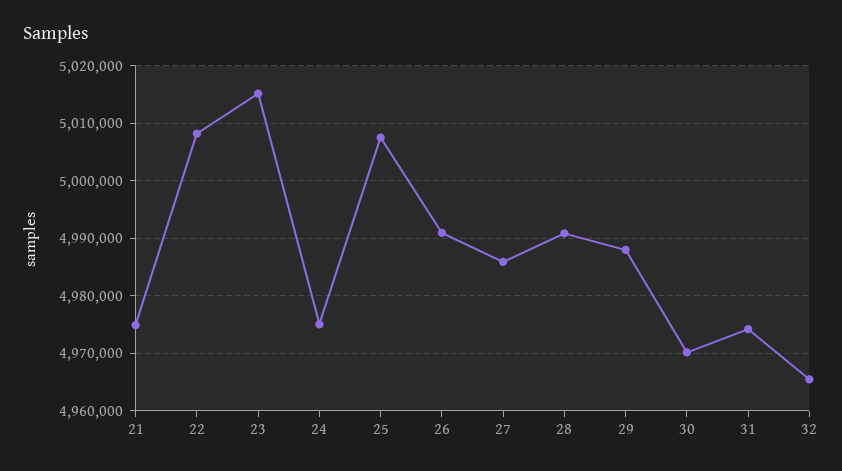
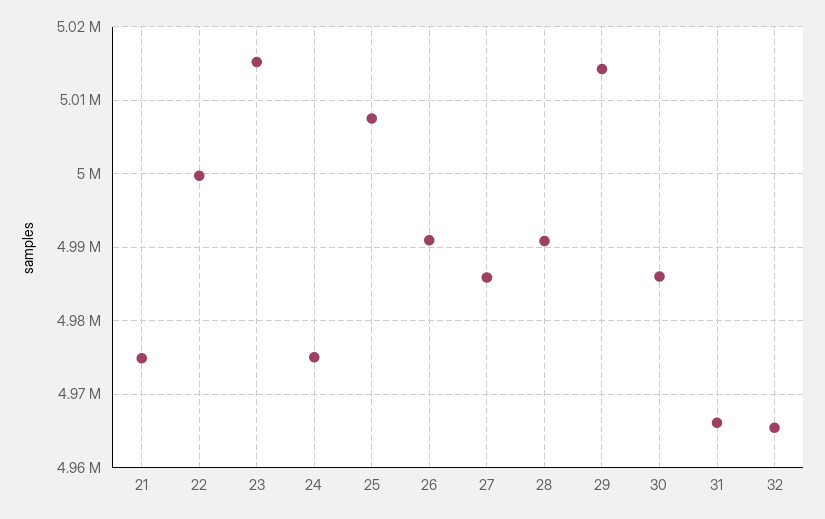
22: 5008000 -> 5000000
29: 4988000 -> 5014000
30: 4970000 -> 4986000
31: 4974000 -> 4966000

